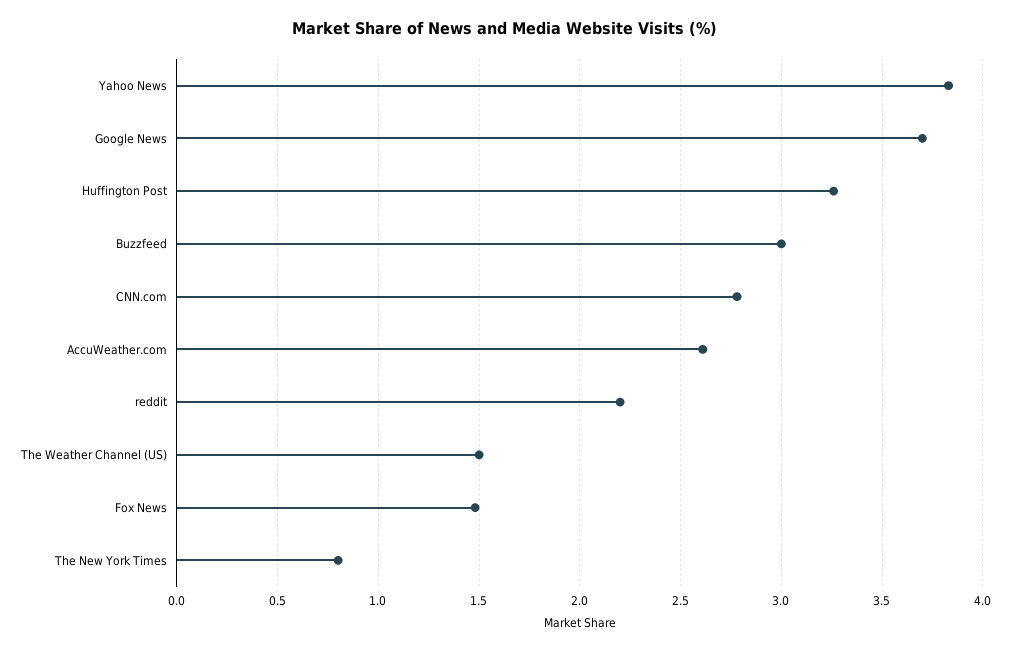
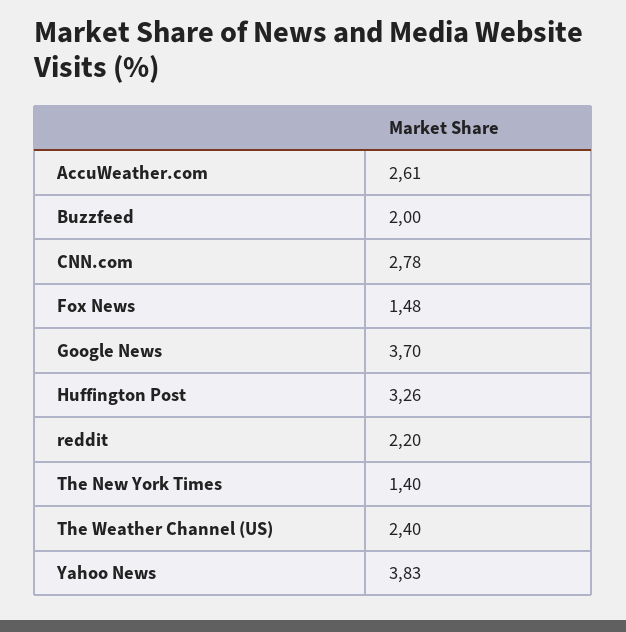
Buzzfeed: 3 -> 2
The Weather Channel (US): 1.5 -> 2.4
The New York Times: 0.8 -> 1.4

